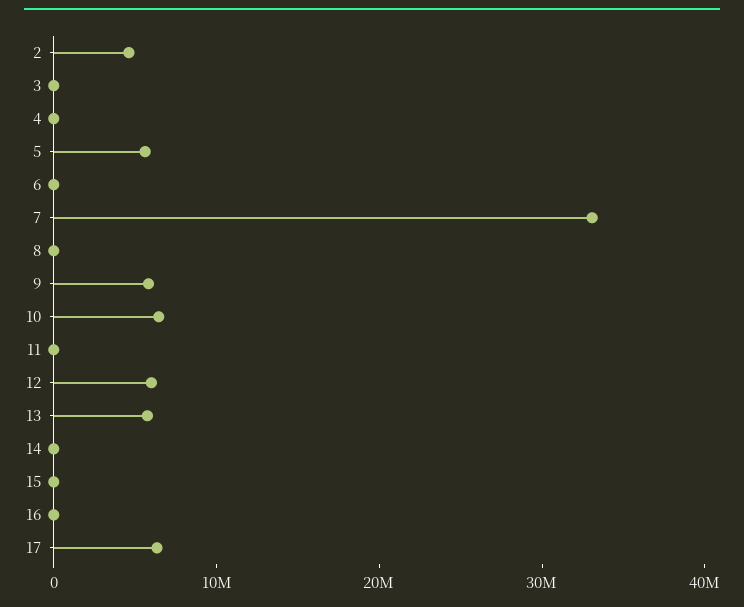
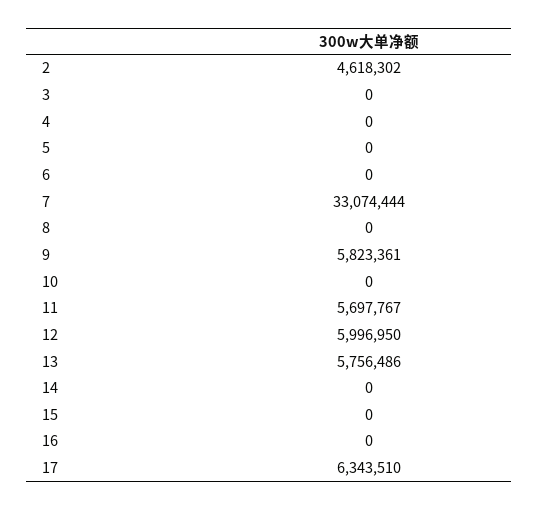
5: 6000000 -> 0
10: 6000000 -> 0
11: 0 -> 5697767

